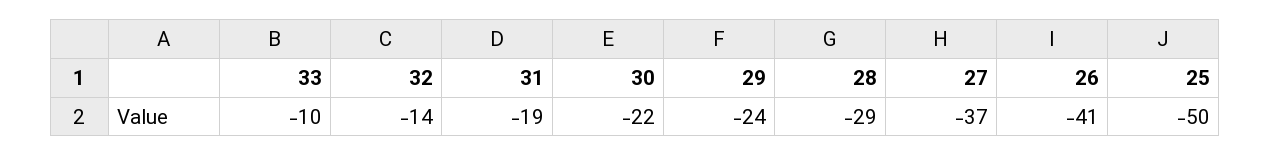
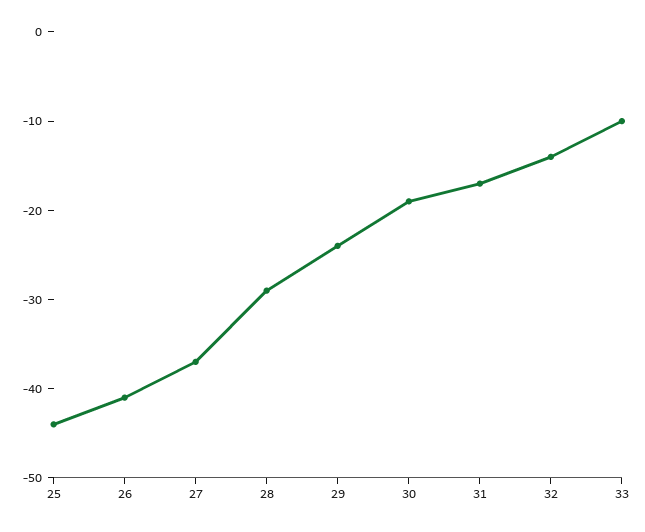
31: -19 -> -17
30: -22 -> -19
25: -50 -> -44

